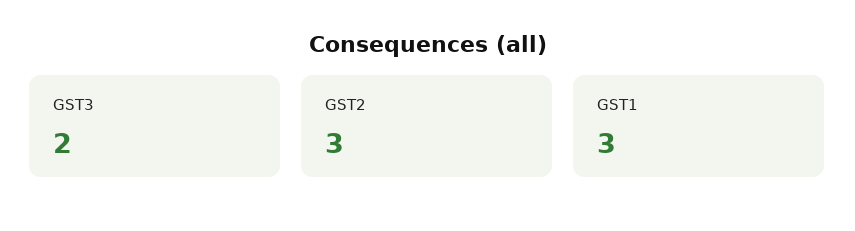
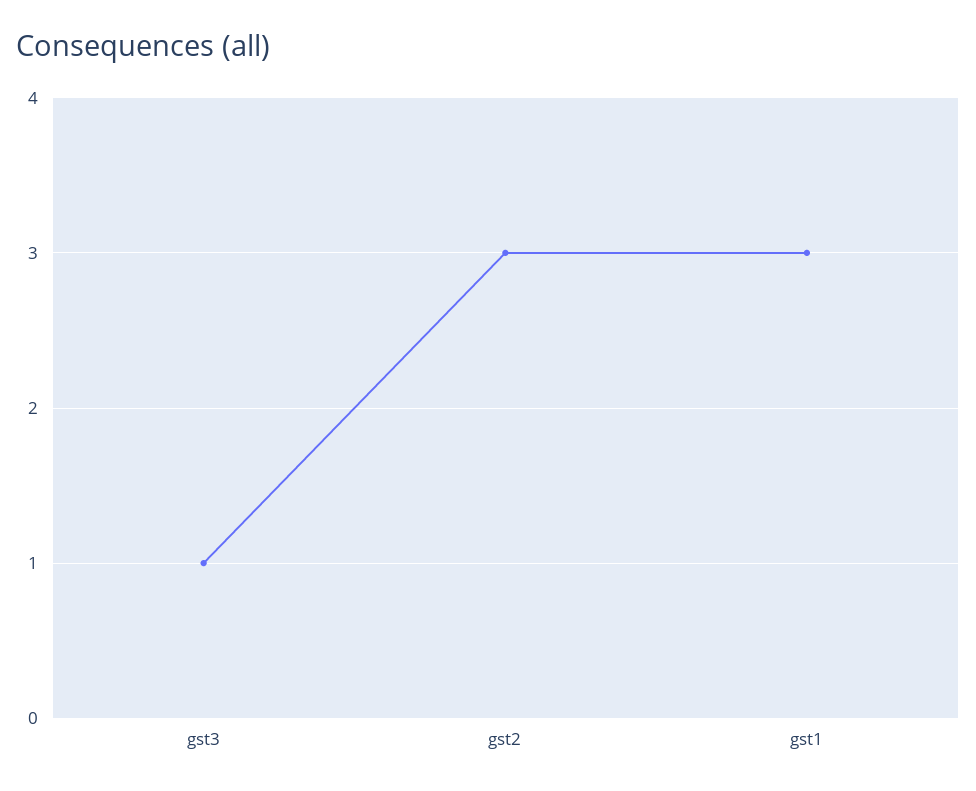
GST3: 2 -> 1

